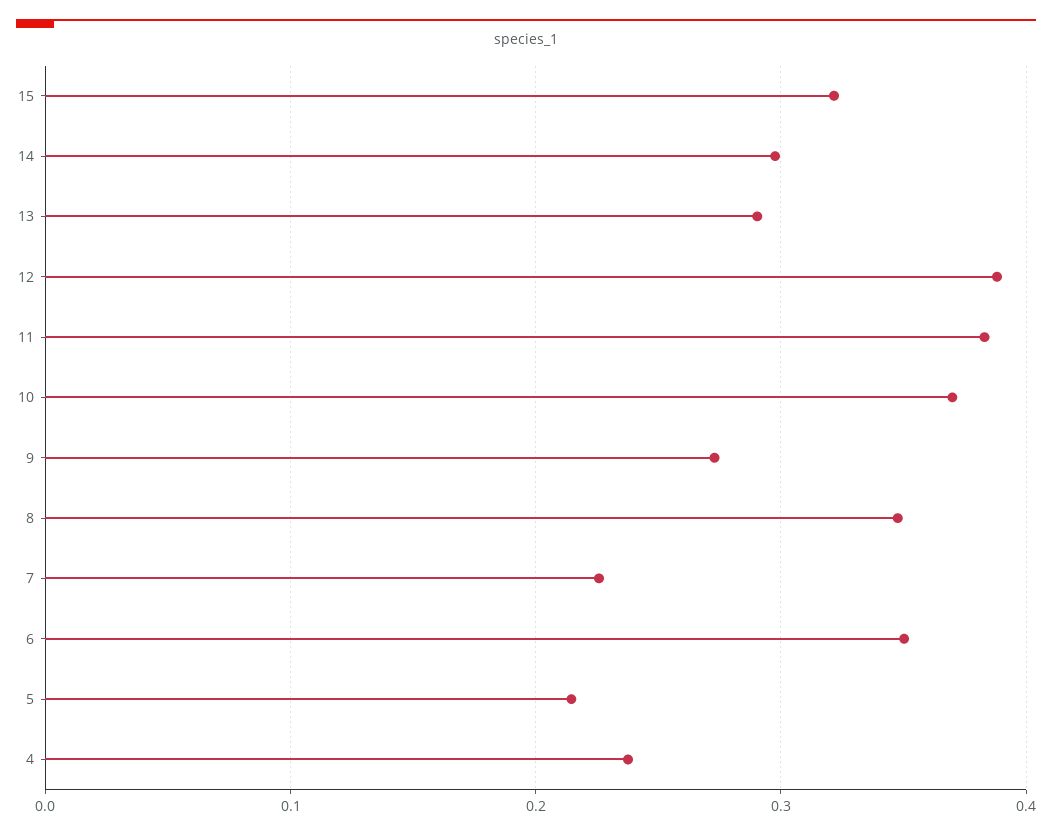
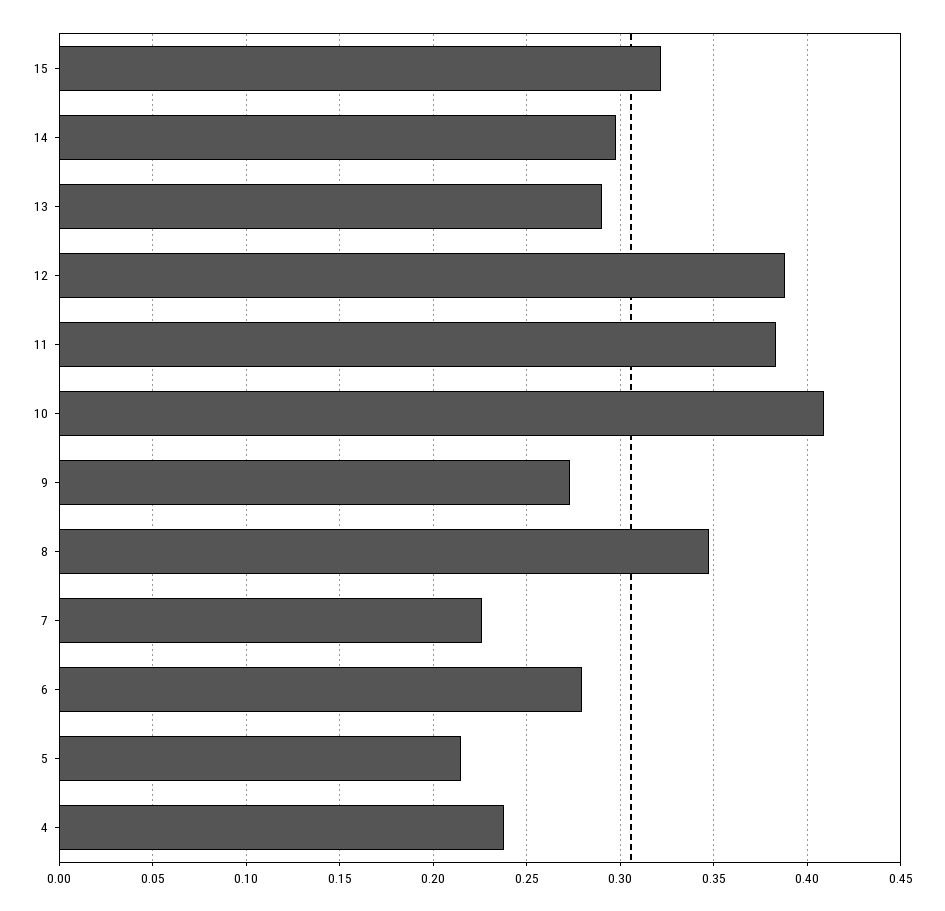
10: 0.37 -> 0.41
6: 0.35 -> 0.28

